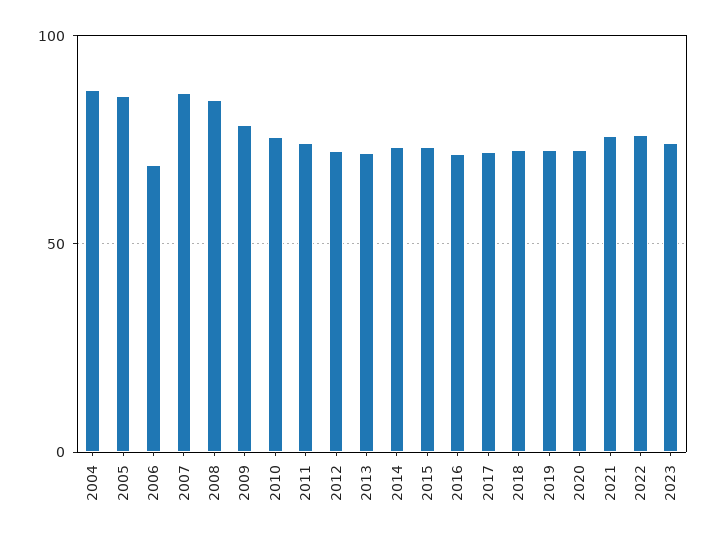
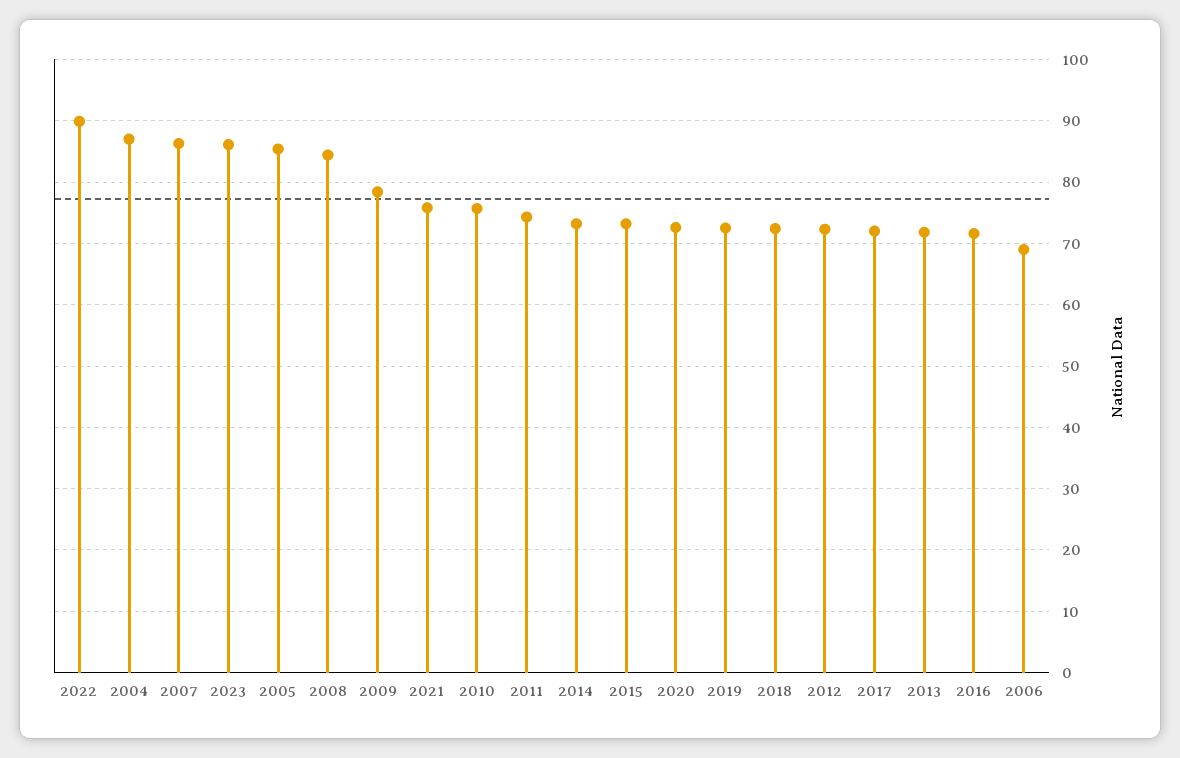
2022: 75 -> 90
2023: 75 -> 86

